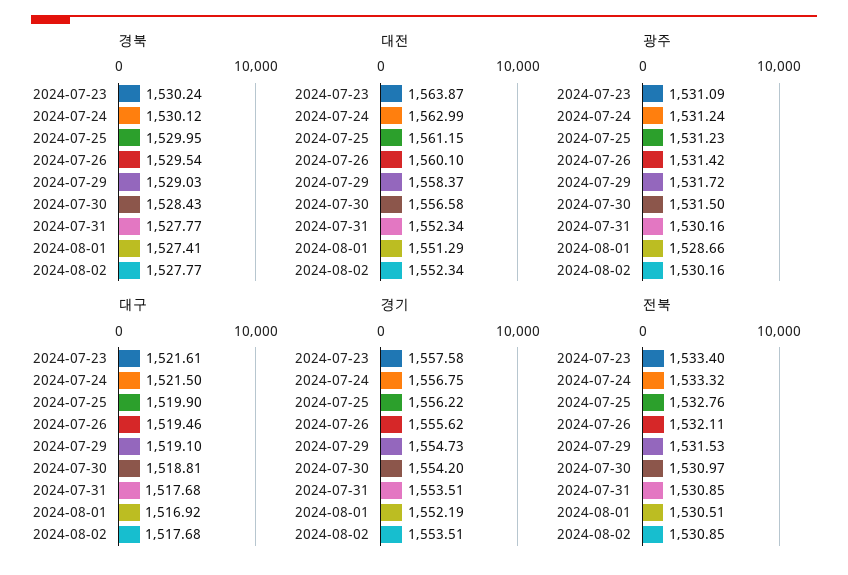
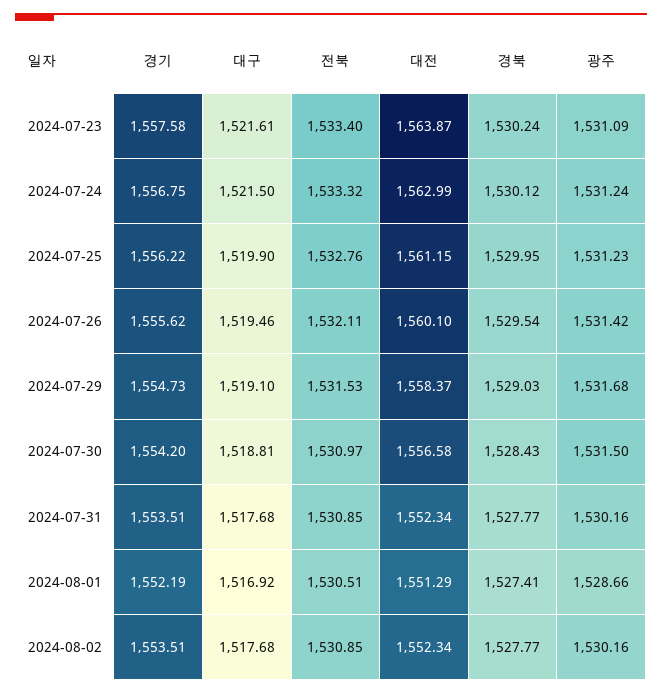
광주, 2024-07-29: 1531.72 -> 1531.68

